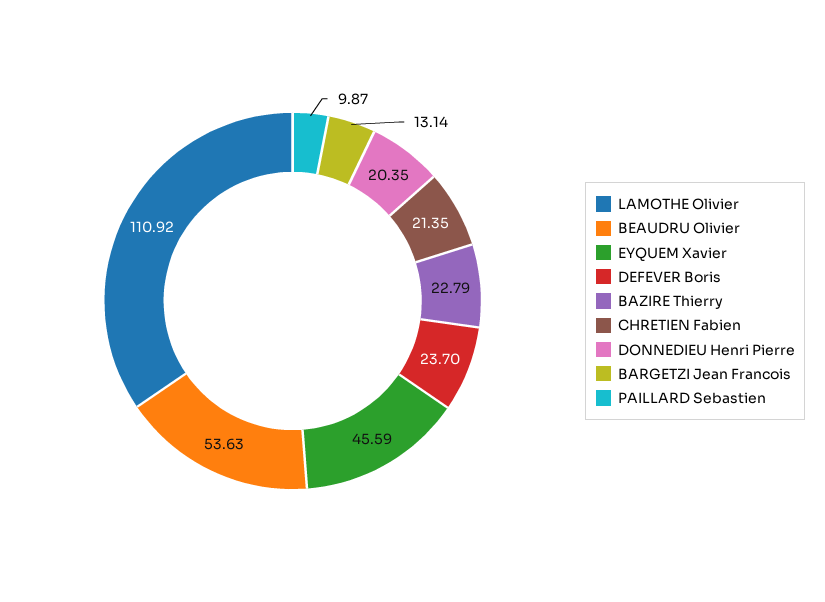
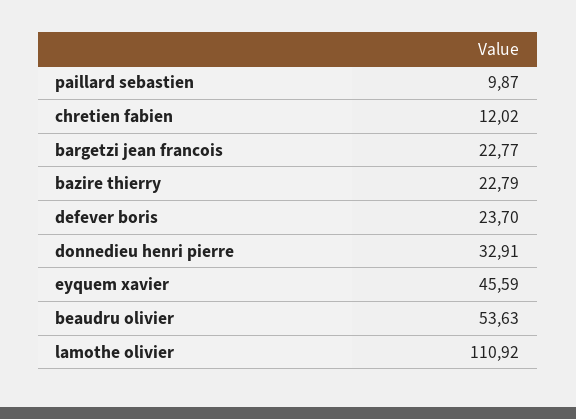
CHRETIEN Fabien: 21.35 -> 12.02
DONNEDIEU Henri Pierre: 20.35 -> 32.91
BARGETZI Jean Francois: 13.14 -> 22.77

